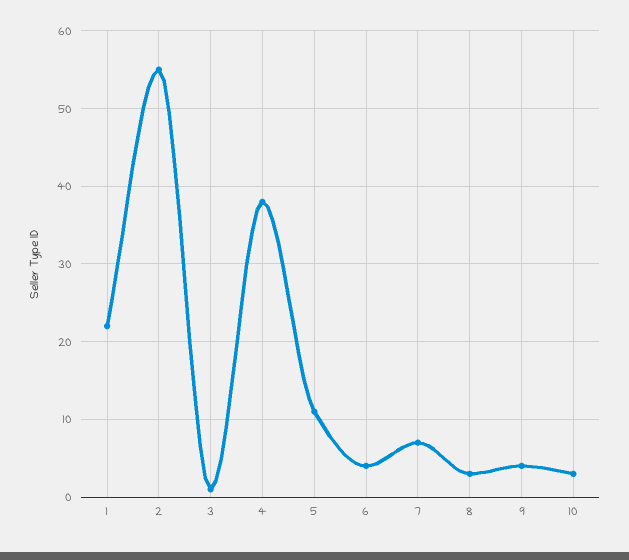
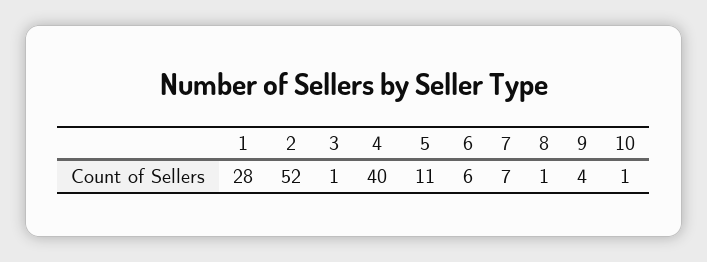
1: 22 -> 28
2: 55 -> 52
4: 38 -> 40
6: 4 -> 6
8: 3 -> 1
10: 3 -> 1

